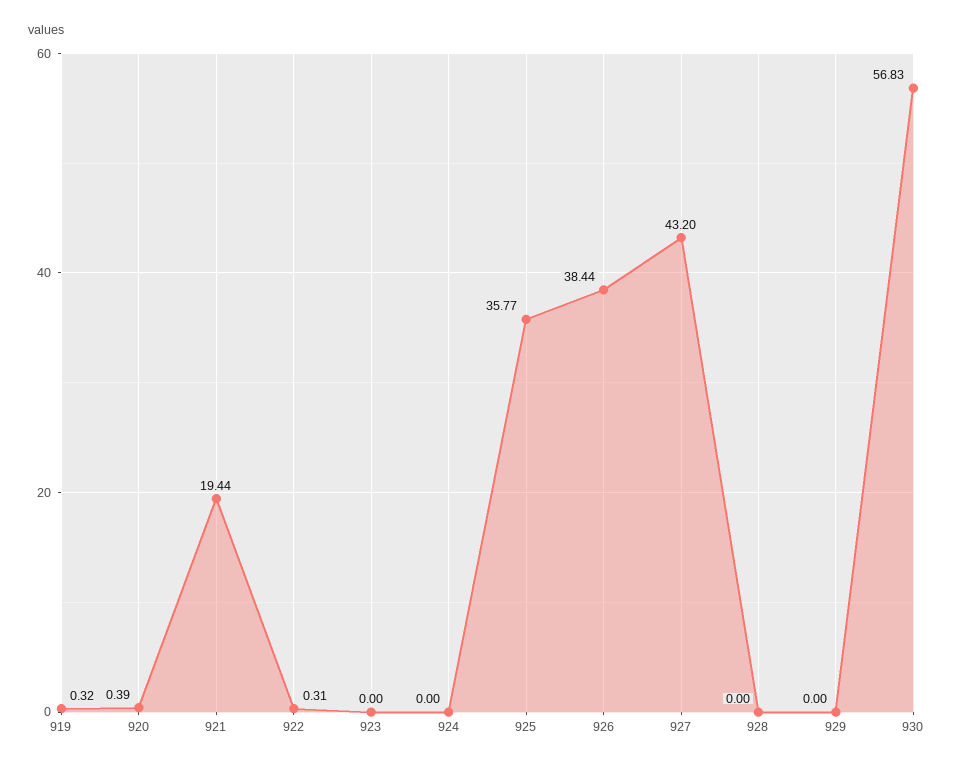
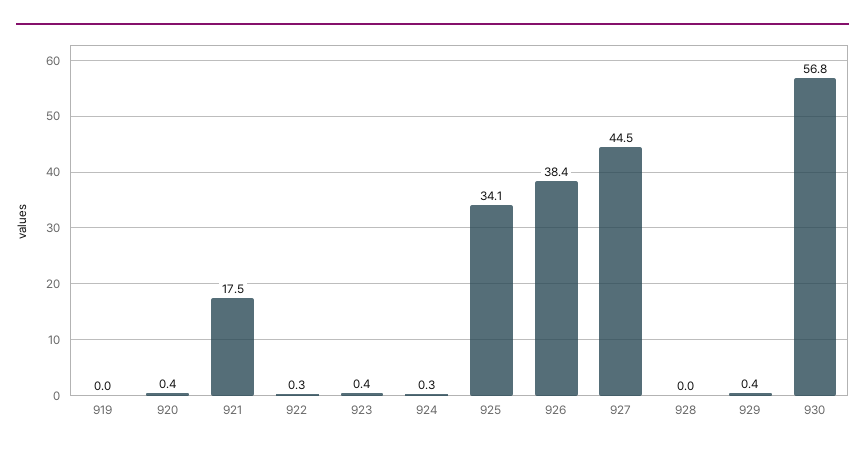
919: 0.32 -> 0
921: 19.44 -> 17.5
923: 0 -> 0.4
924: 0 -> 0.3
925: 35.77 -> 34.1
927: 43.2 -> 44.5
929: 0 -> 0.4

